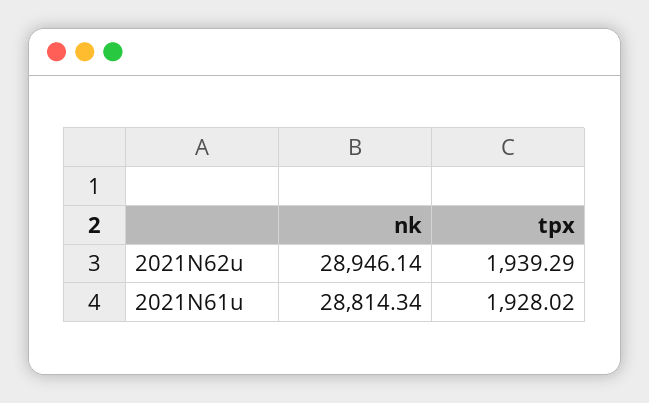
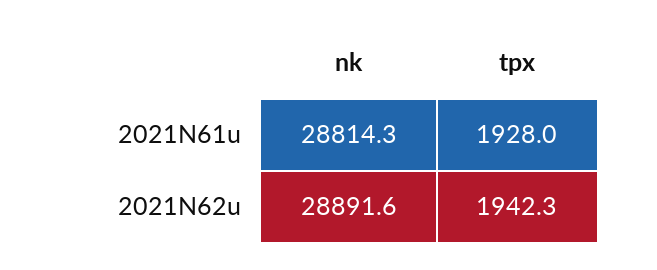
nk, 2021N62u: 28946.14 -> 28891.6
tpx, 2021N62u: 1939.29 -> 1942.3

